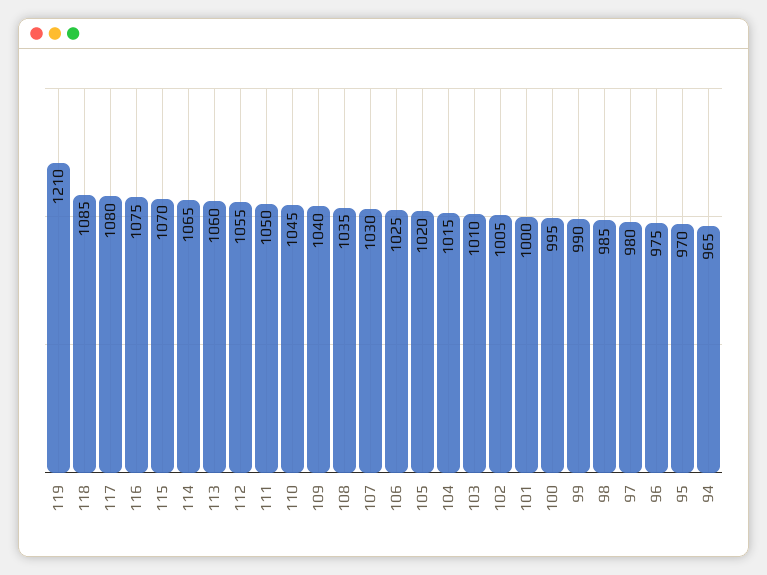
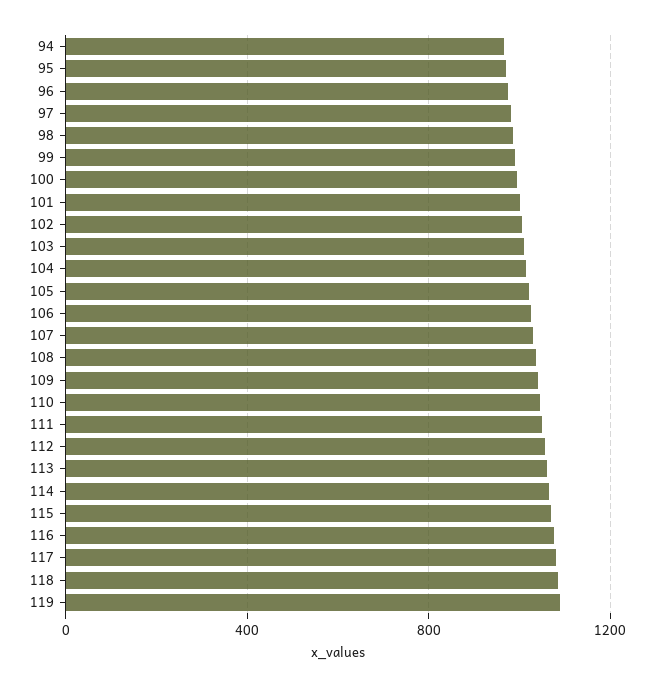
119: 1210 -> 1100

